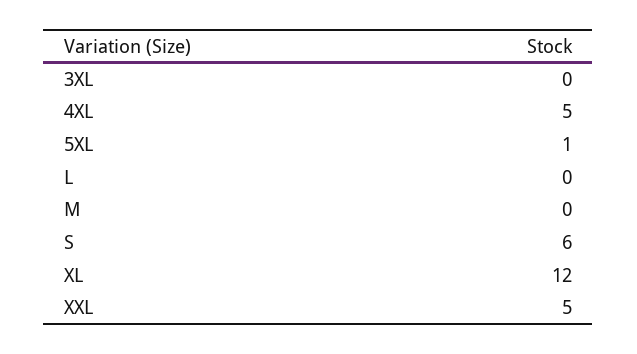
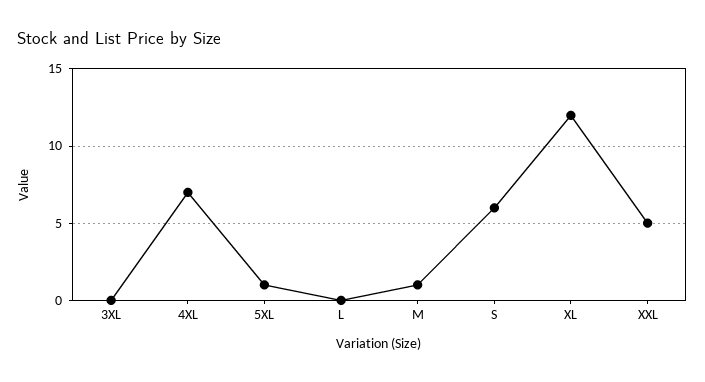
4XL: 5 -> 7
M: 0 -> 1

